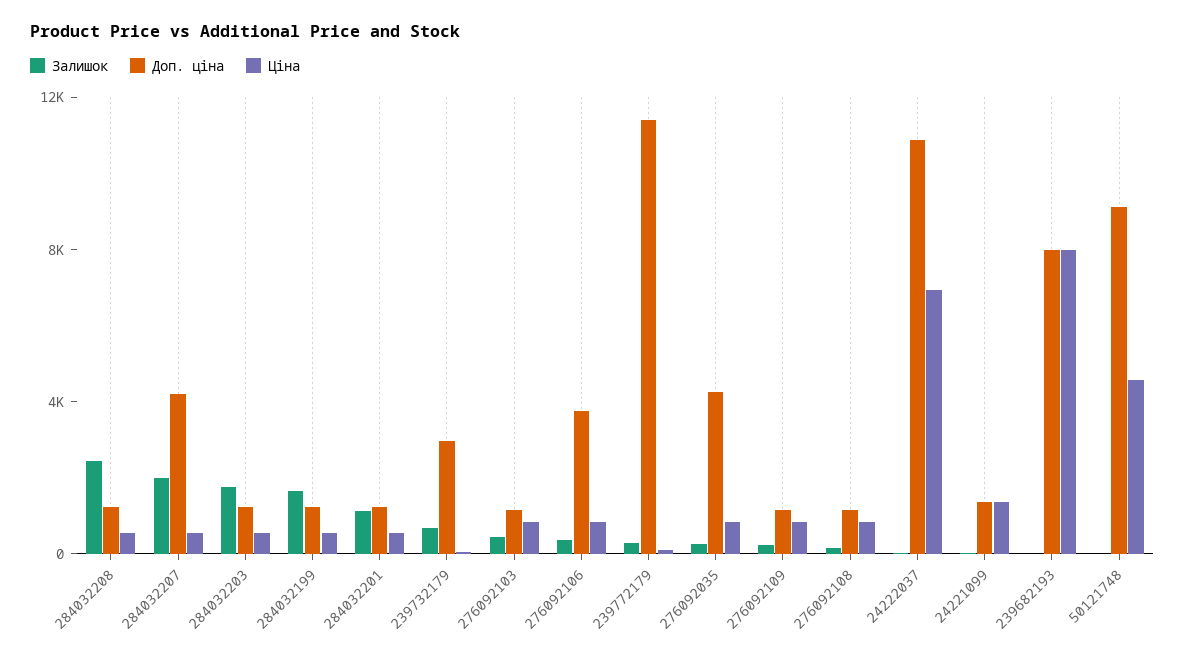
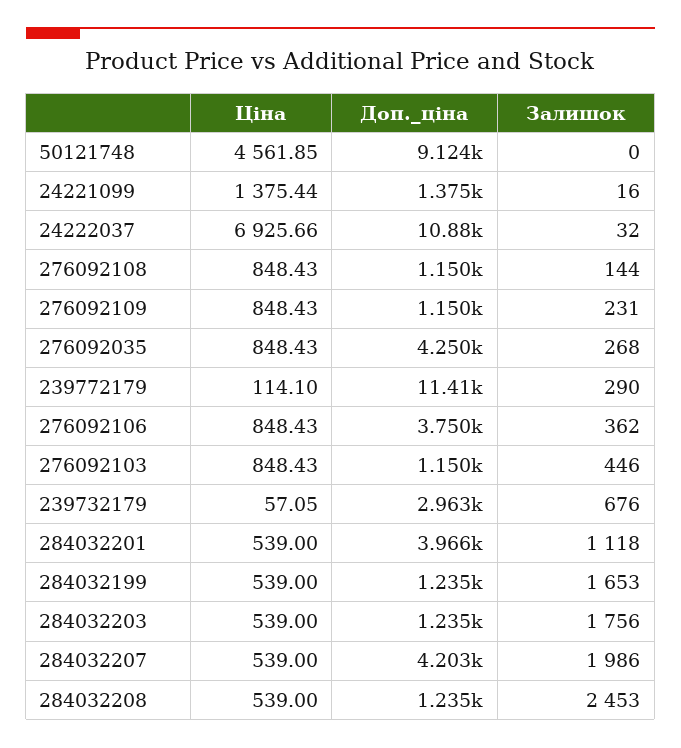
Доп. ціна, 284032201: 1000 -> 3966
Залишок, 239682193: 0 -> none
Доп. ціна, 239682193: 8000 -> none
Ціна, 239682193: 8000 -> none

